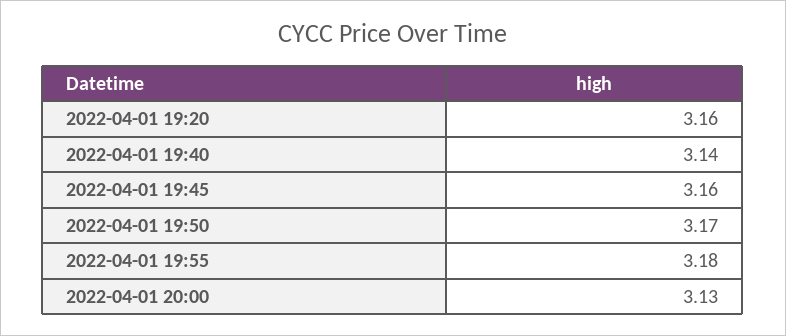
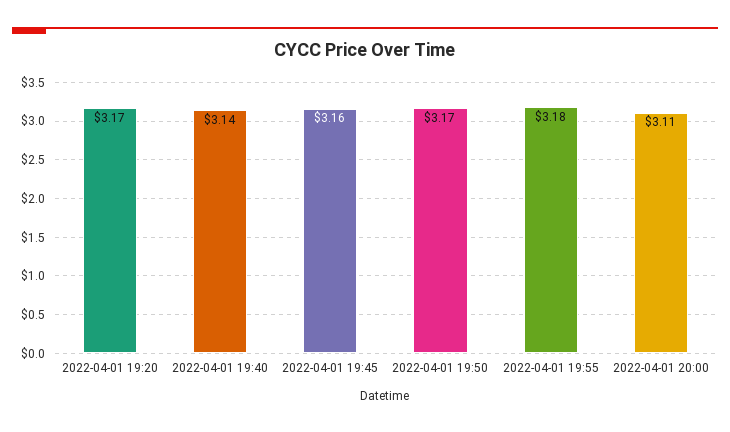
2022-04-01 19:20: 3.16 -> 3.17
2022-04-01 20:00: 3.13 -> 3.11

